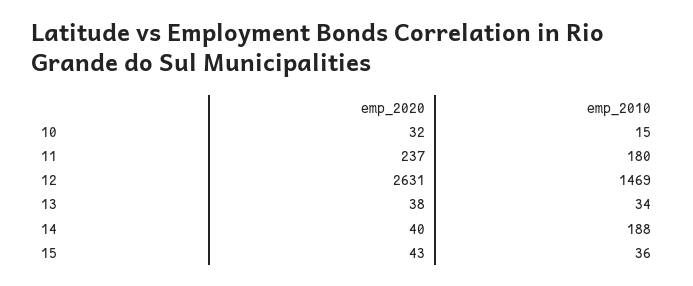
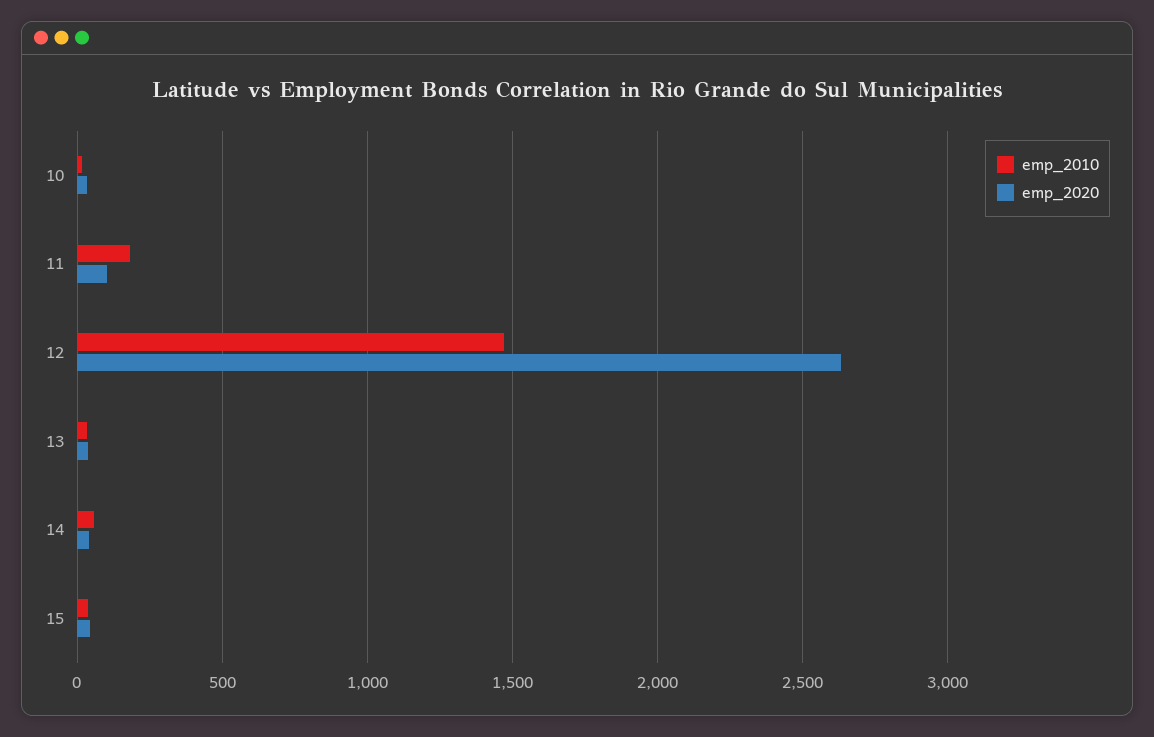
emp_2020, 11: 237 -> 100
emp_2010, 14: 188 -> 50

